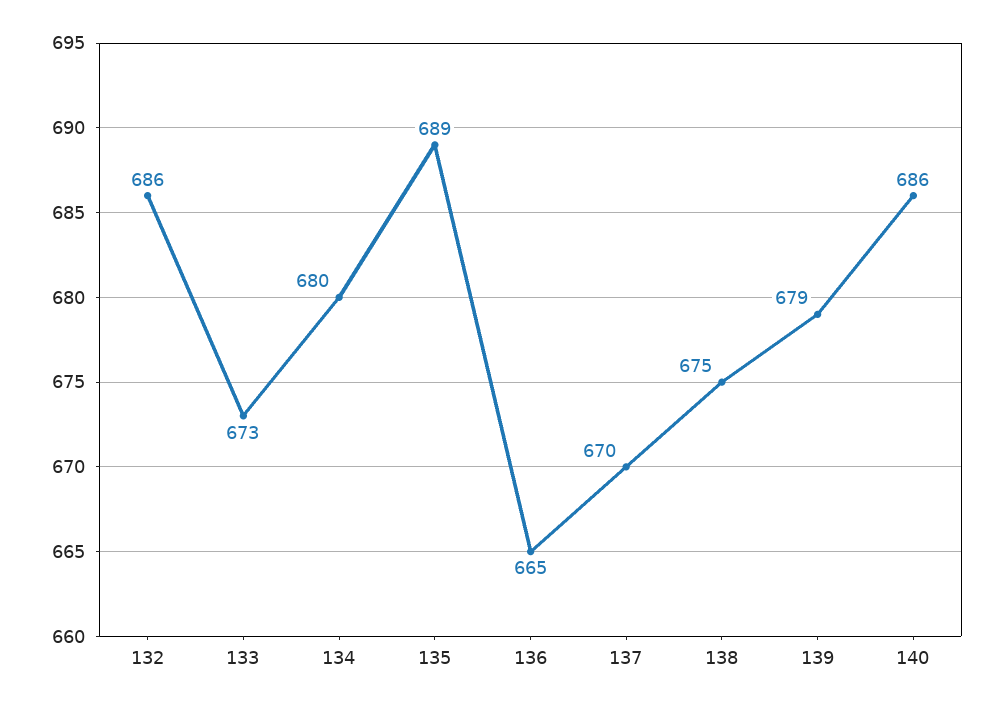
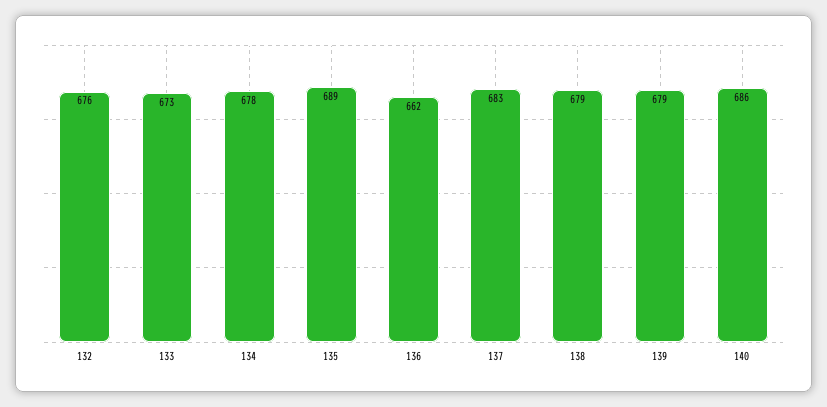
132: 686 -> 676
134: 680 -> 678
136: 665 -> 662
137: 670 -> 683
138: 675 -> 679

